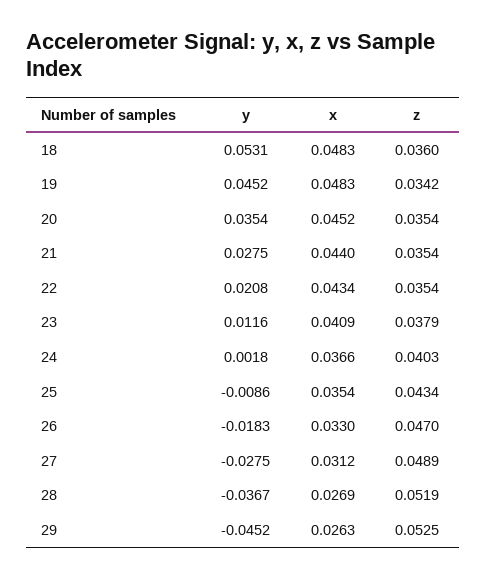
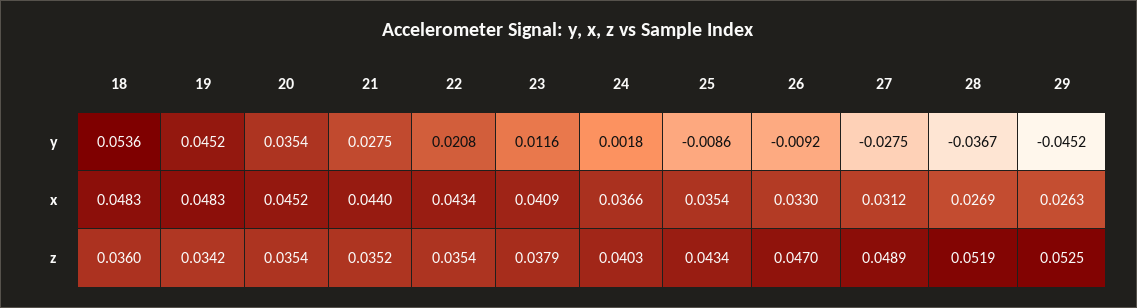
y, 18: 0.0531 -> 0.0536
z, 21: 0.0354 -> 0.0352
y, 26: -0.0183 -> -0.0092

